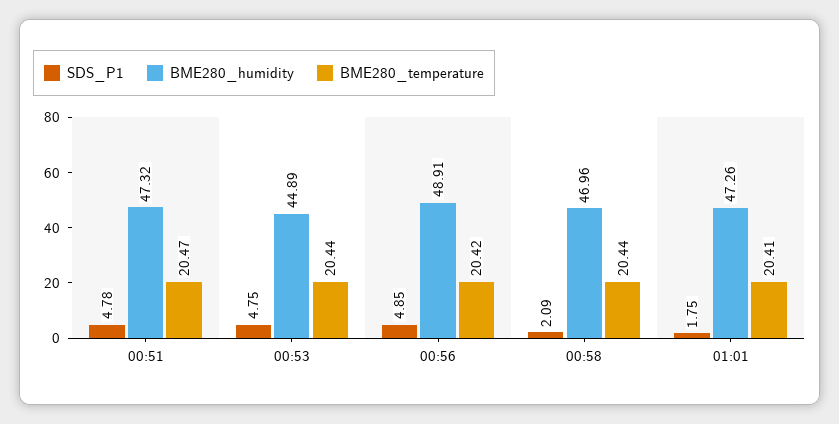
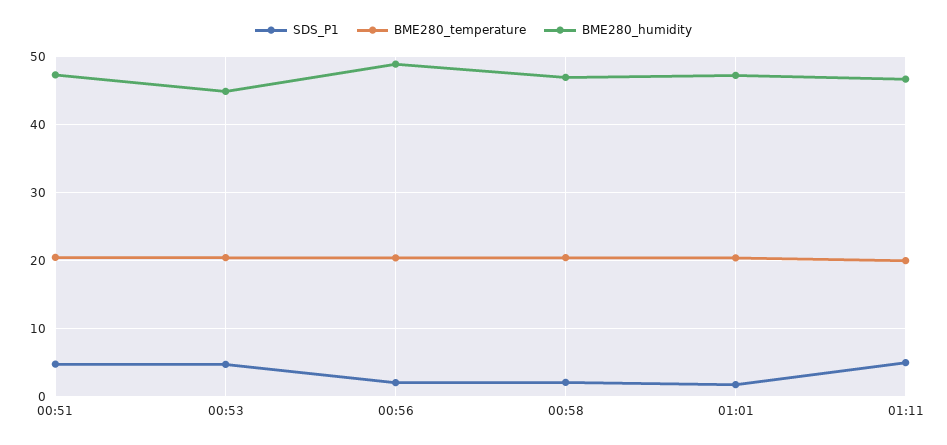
SDS_P1, 00:56: 4.85 -> 2
SDS_P1, 01:11: none -> 5
BME280_temperature, 01:11: none -> 20
BME280_humidity, 01:11: none -> 47

